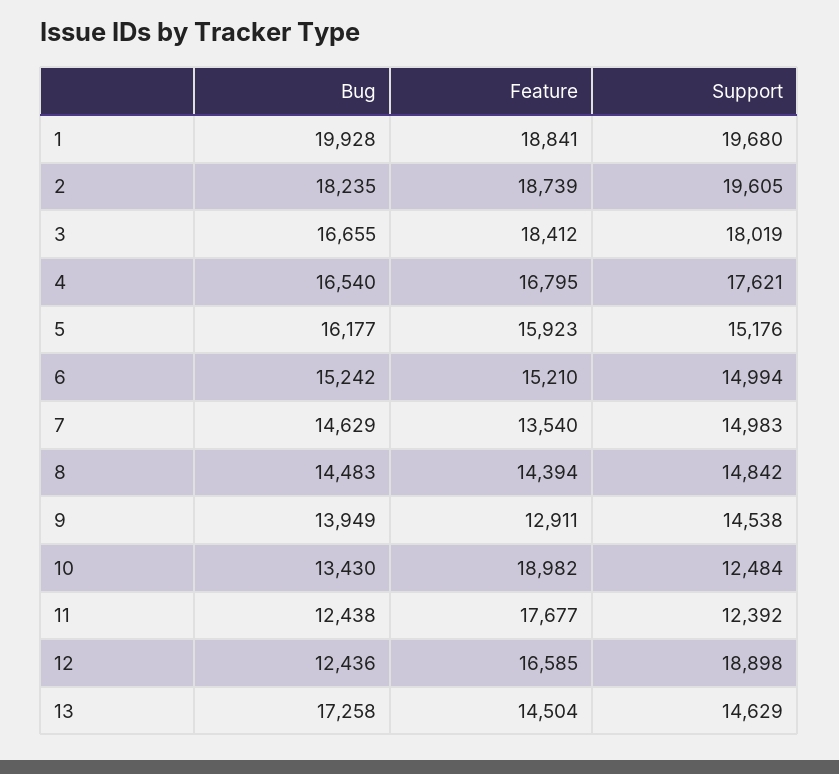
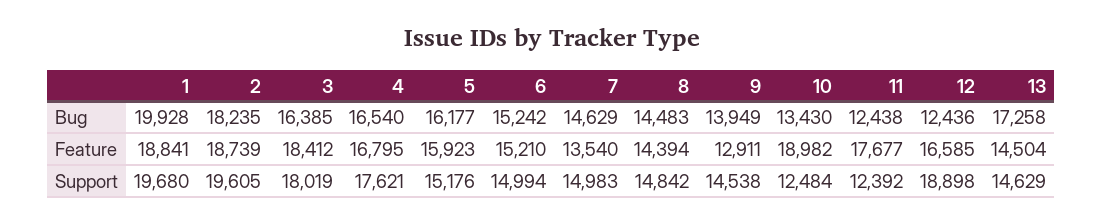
Bug, 3: 16655 -> 16385

